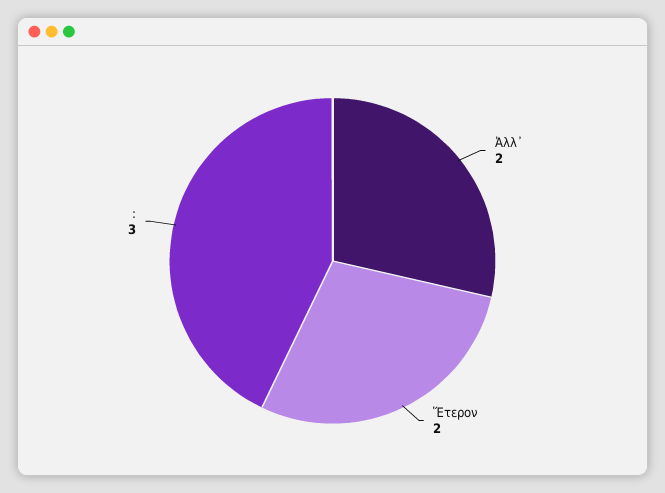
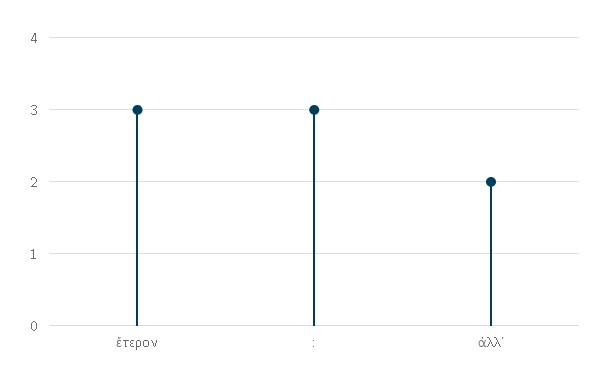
Ἕτερον: 2 -> 3

